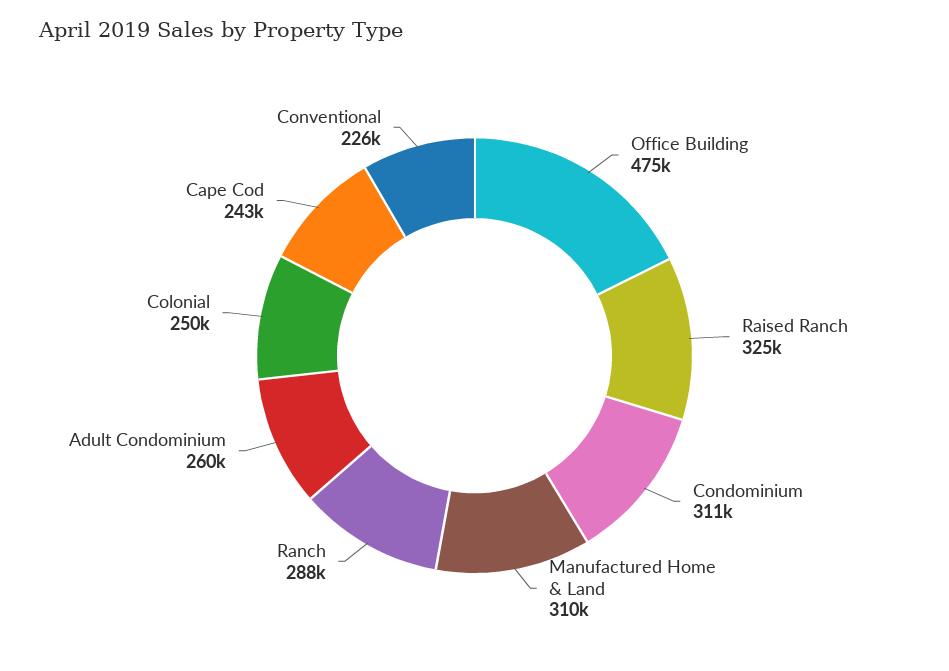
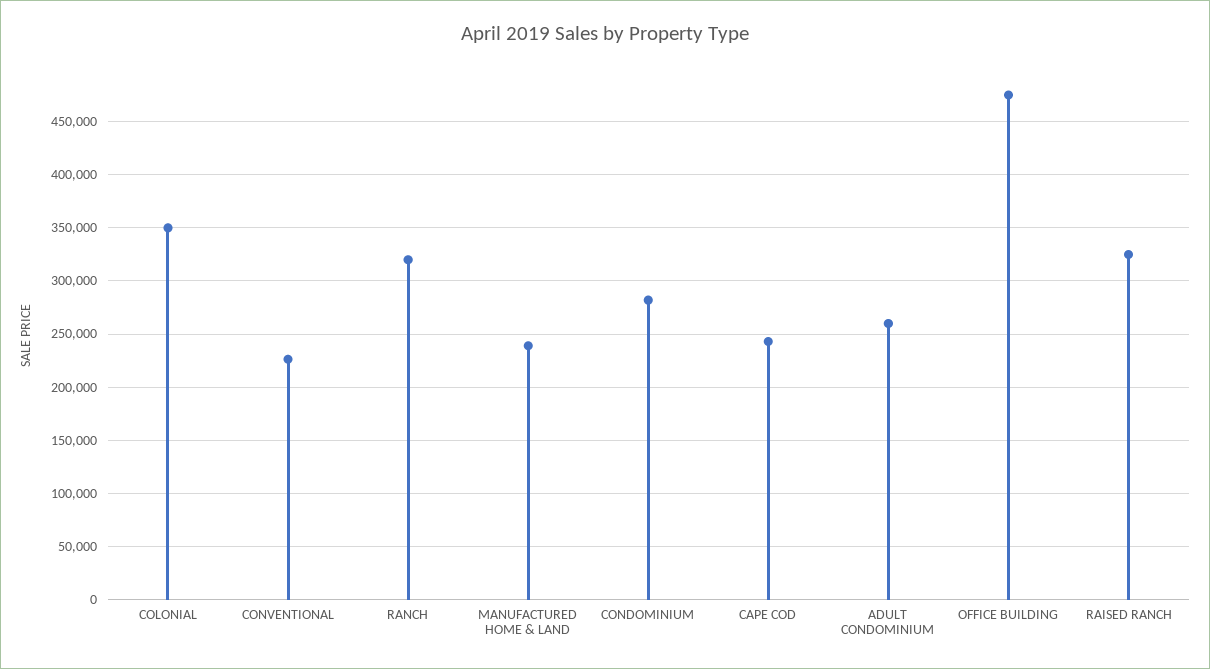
Condominium: 311000 -> 280000
Manufactured Home & Land: 310000 -> 240000
Ranch: 288000 -> 320000
Colonial: 250000 -> 350000

